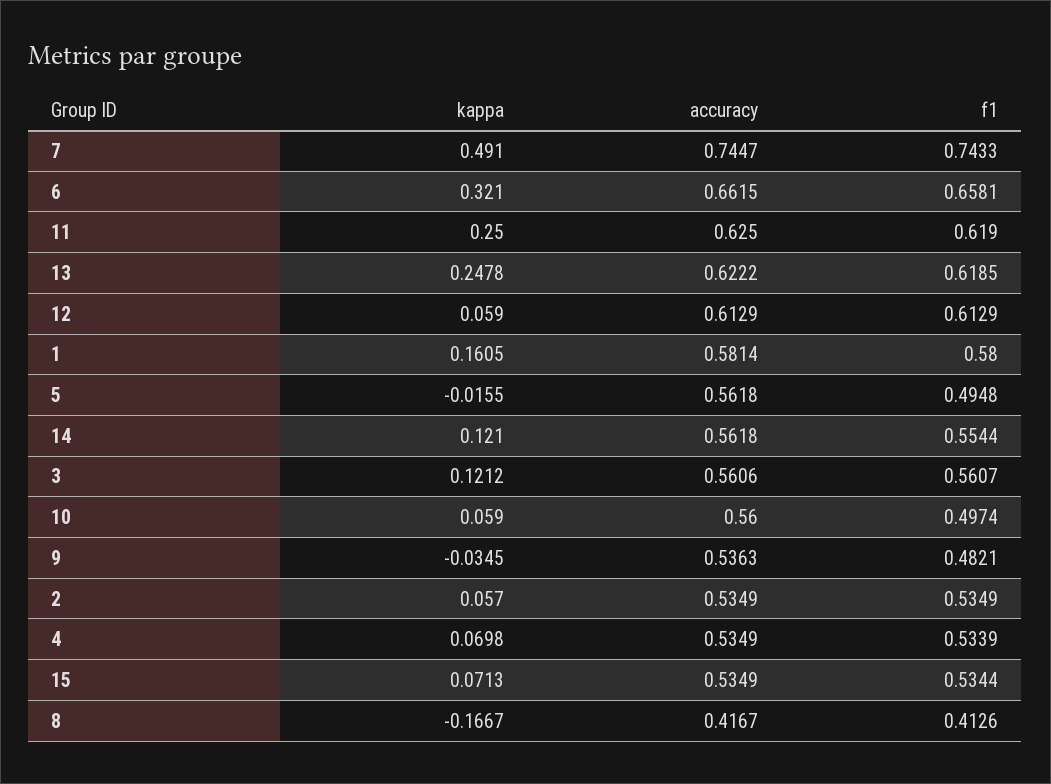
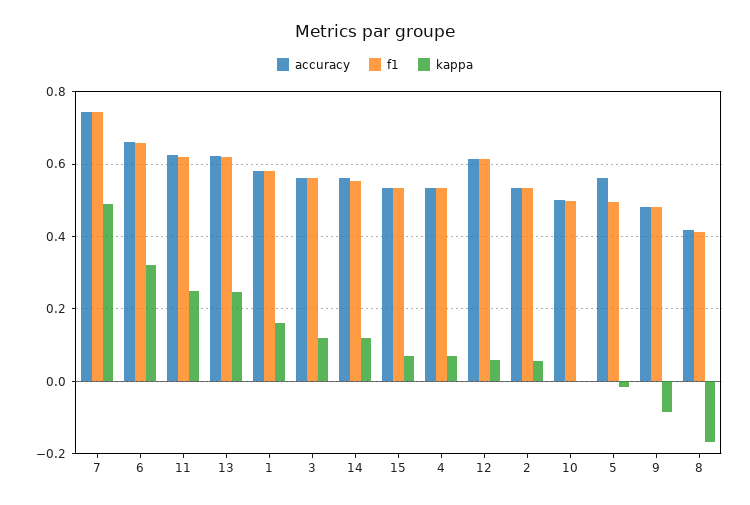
kappa, 10: 0.059 -> 0
accuracy, 10: 0.56 -> 0.5
kappa, 9: -0.0345 -> -0.08
accuracy, 9: 0.5363 -> 0.48

